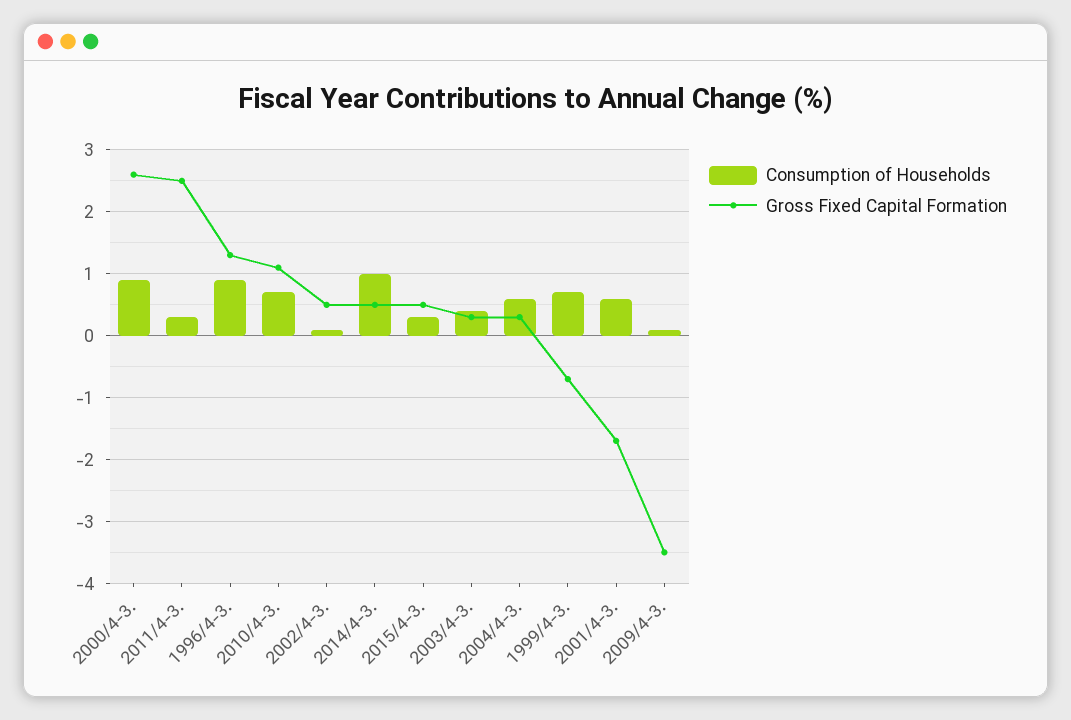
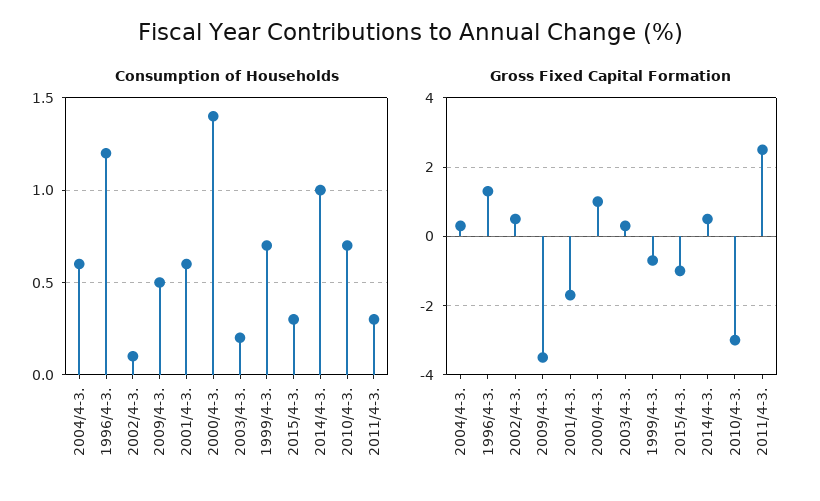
Consumption of Households, 2000/4-3.: 0.9 -> 1.4
Gross Fixed Capital Formation, 2000/4-3.: 2.6 -> 1
Consumption of Households, 1996/4-3.: 0.9 -> 1.2
Gross Fixed Capital Formation, 2010/4-3.: 1.1 -> -3
Gross Fixed Capital Formation, 2015/4-3.: 0.5 -> -1
Consumption of Households, 2003/4-3.: 0.4 -> 0.2
Consumption of Households, 2009/4-3.: 0.1 -> 0.5

